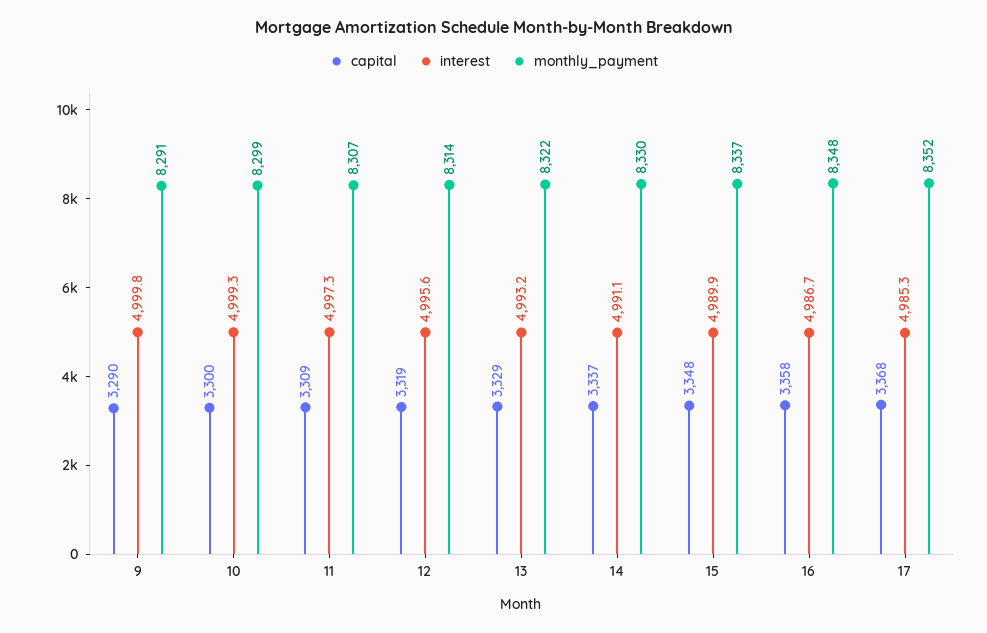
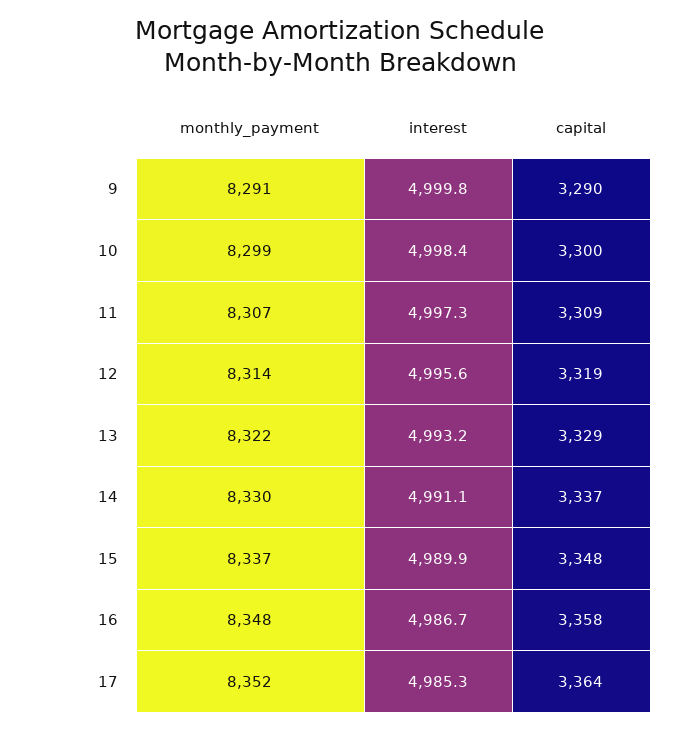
interest, 10: 4999.3 -> 4998.4
capital, 17: 3368 -> 3364

